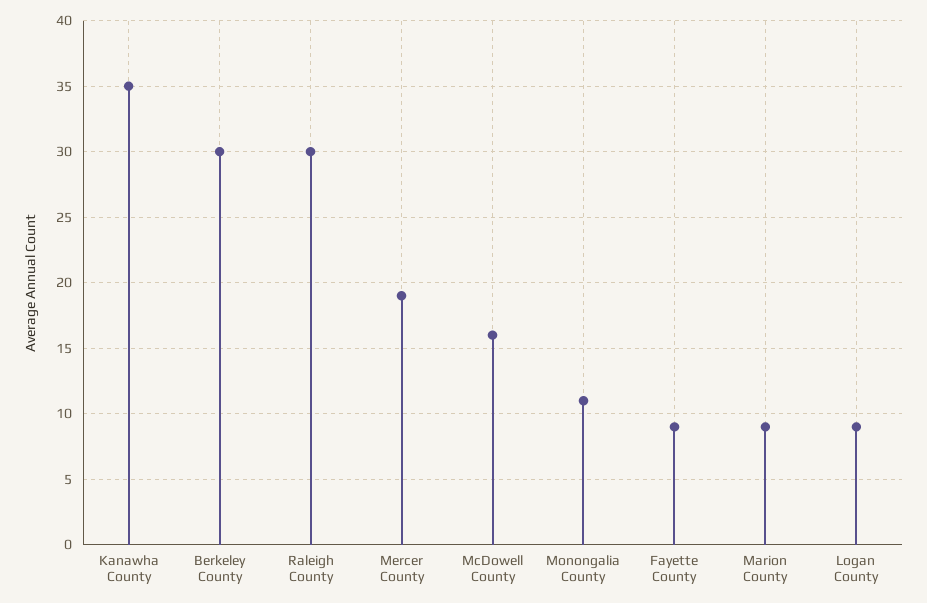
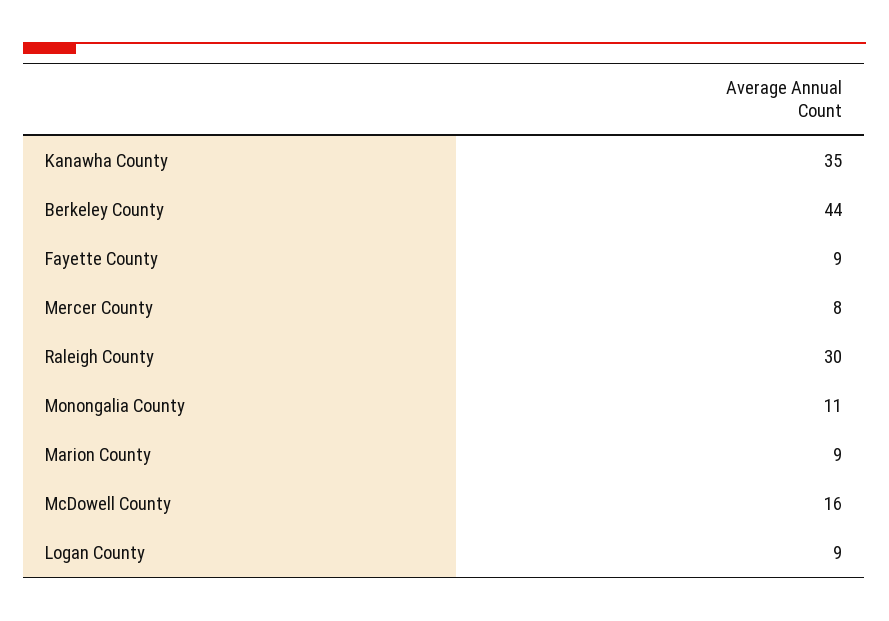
Berkeley County: 30 -> 44
Mercer County: 19 -> 8

